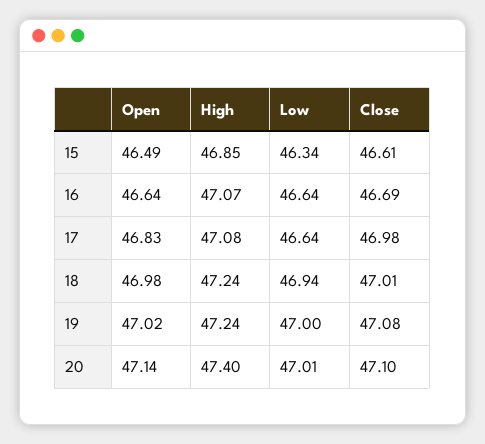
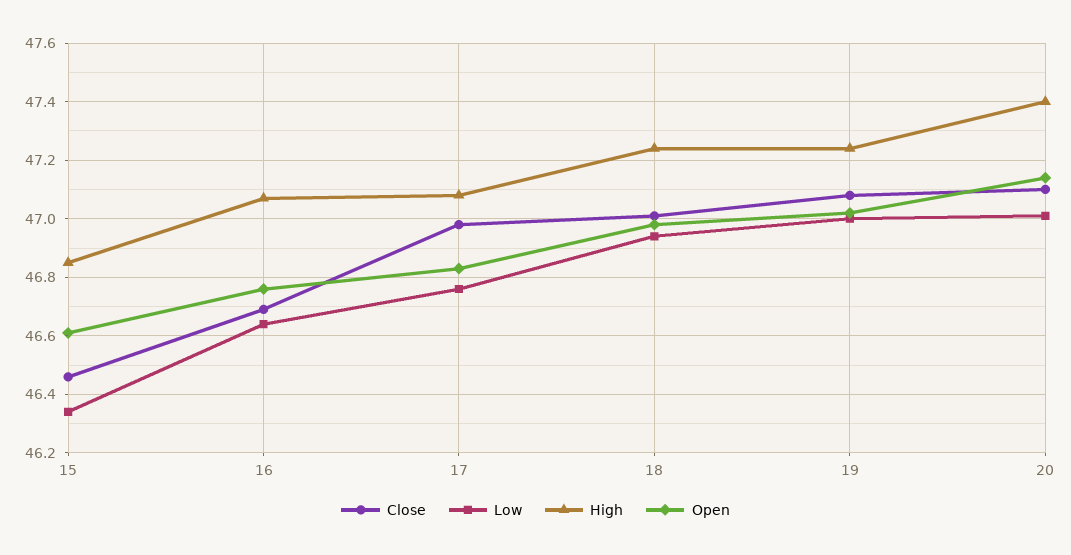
Open, 15: 46.49 -> 46.6
Close, 15: 46.61 -> 46.45
Open, 16: 46.64 -> 46.75
Low, 17: 46.64 -> 46.75

